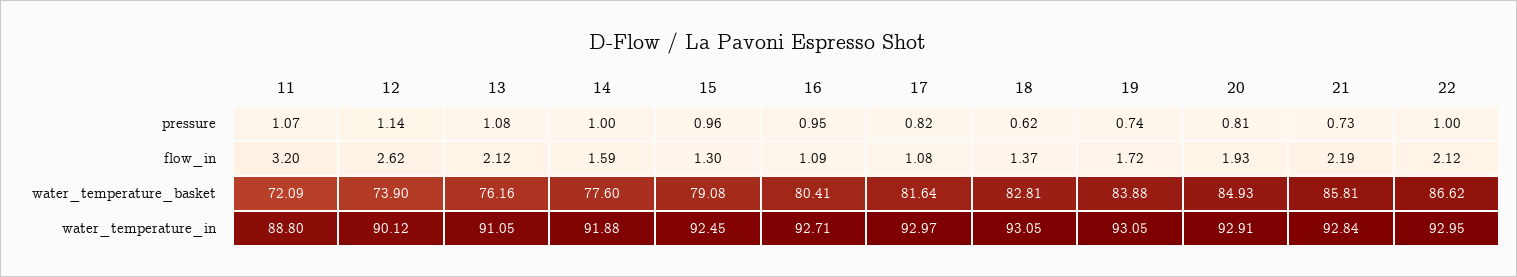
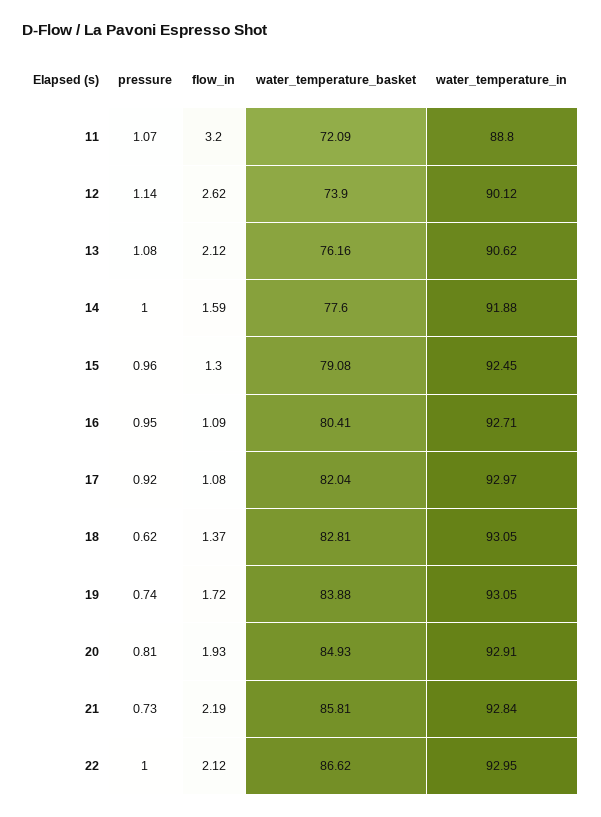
17, pressure: 0.82 -> 0.92
17, water_temperature_basket: 81.64 -> 82.04
13, water_temperature_in: 91.05 -> 90.62

